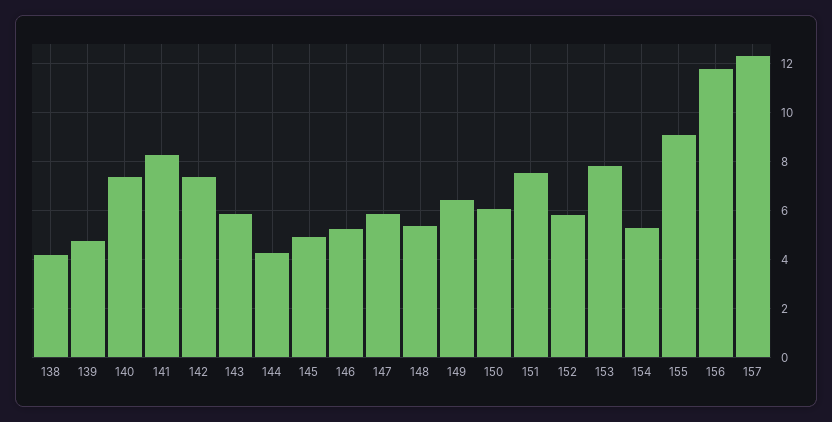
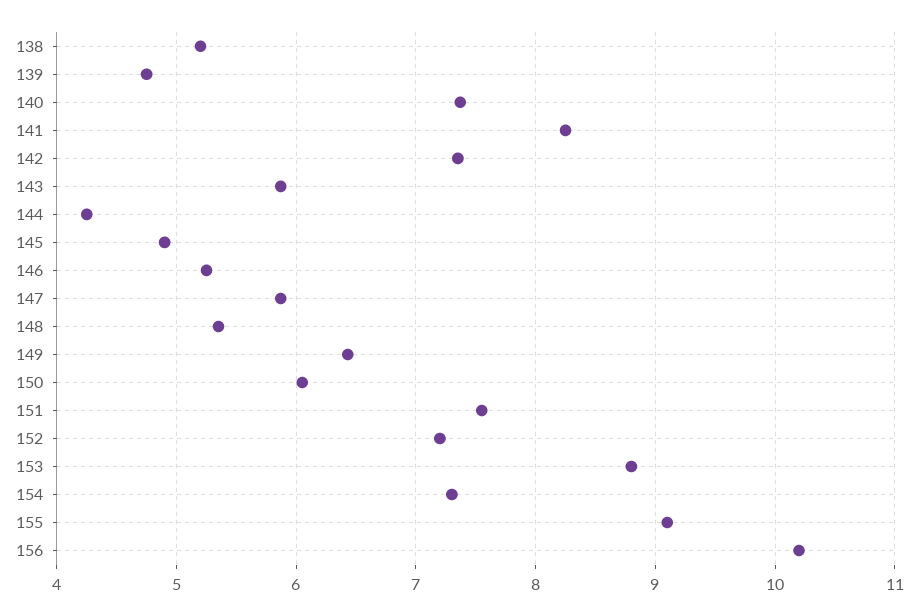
138: 4.25 -> 5.2
152: 5.75 -> 7.2
153: 7.75 -> 8.8
154: 5.25 -> 7.3
156: 11.75 -> 10.2
157: 12.25 -> none

